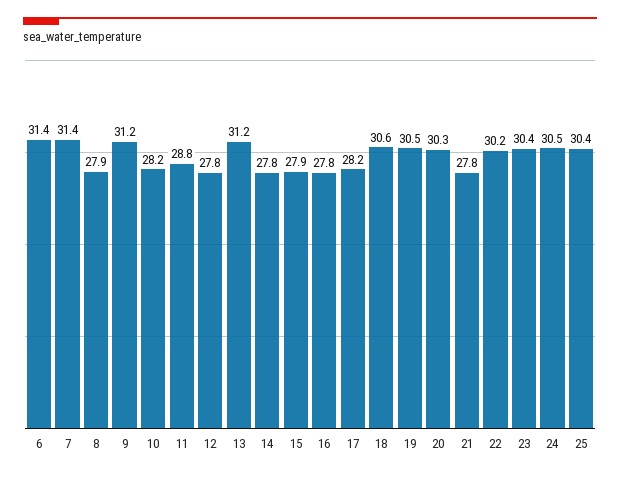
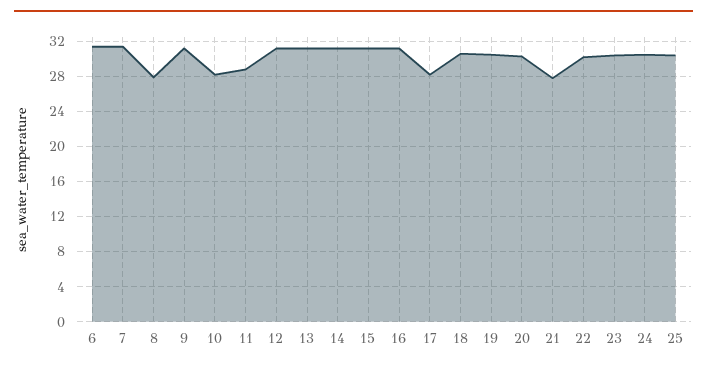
12: 27.8 -> 31
14: 27.8 -> 31
15: 27.9 -> 31
16: 27.8 -> 31

